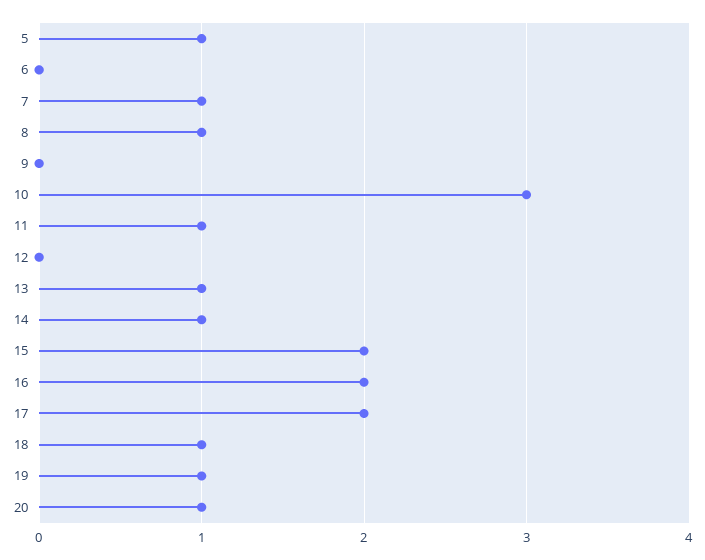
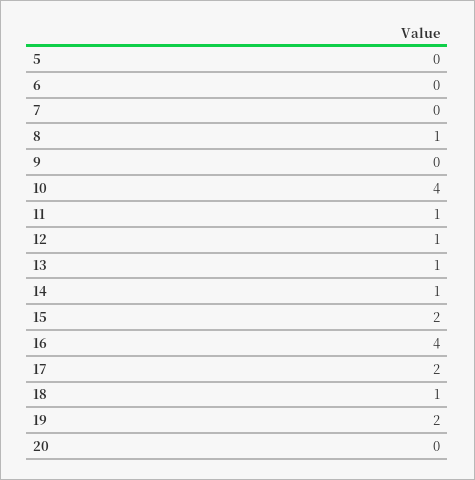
5: 1 -> 0
7: 1 -> 0
10: 3 -> 4
12: 0 -> 1
16: 2 -> 4
19: 1 -> 2
20: 1 -> 0

